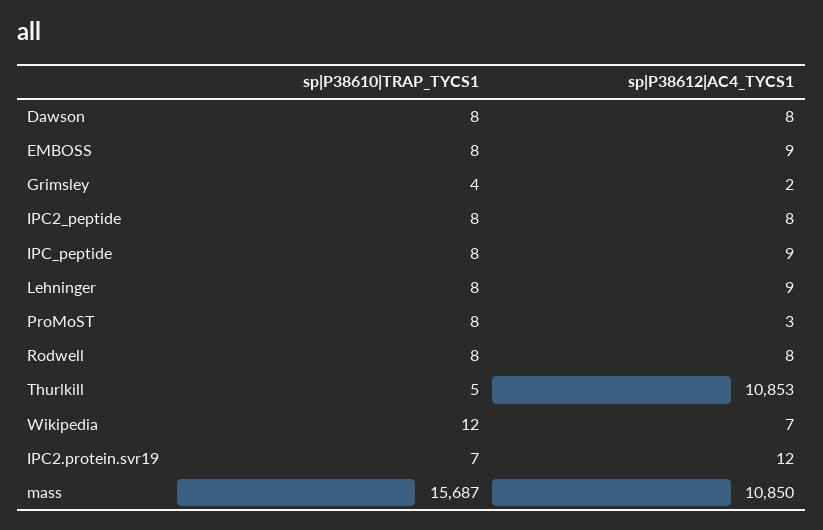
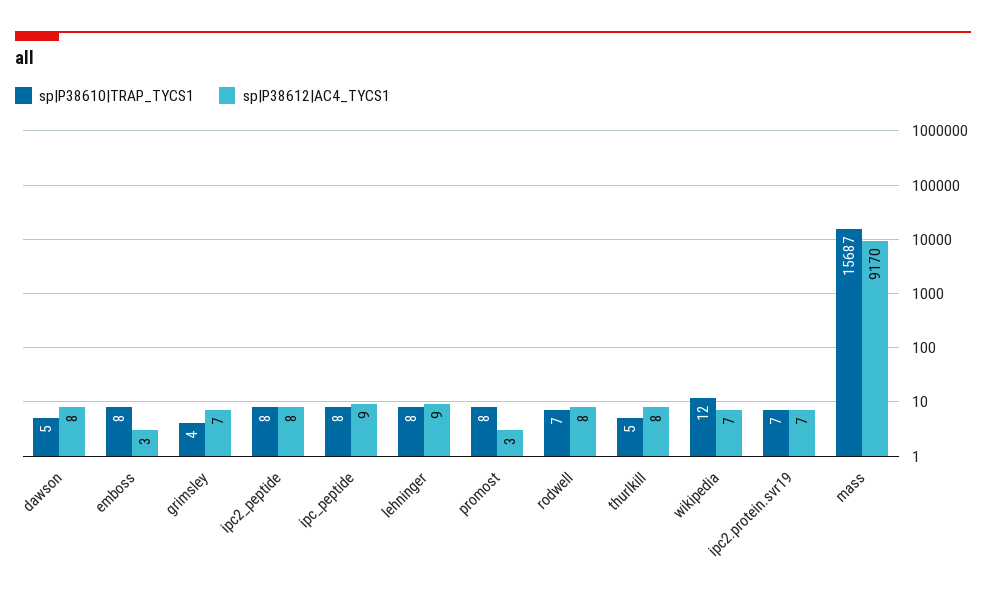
sp|P38610|TRAP_TYCS1, Dawson: 8 -> 5
sp|P38612|AC4_TYCS1, EMBOSS: 9 -> 3
sp|P38612|AC4_TYCS1, Grimsley: 2 -> 7
sp|P38610|TRAP_TYCS1, Rodwell: 8 -> 7
sp|P38612|AC4_TYCS1, Thurlkill: 10853 -> 8
sp|P38612|AC4_TYCS1, IPC2.protein.svr19: 12 -> 7
sp|P38612|AC4_TYCS1, mass: 10850 -> 9170

